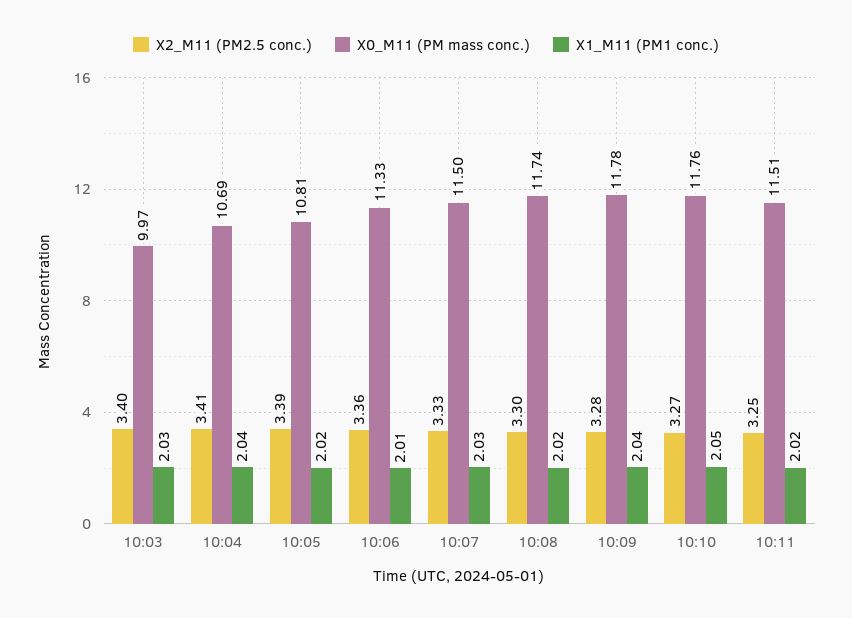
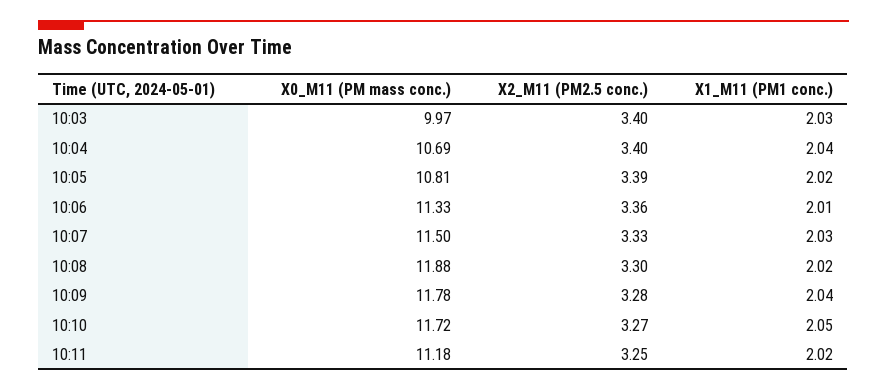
X2_M11 (PM2.5 conc.), 10:04: 3.41 -> 3.4
X0_M11 (PM mass conc.), 10:08: 11.74 -> 11.88
X0_M11 (PM mass conc.), 10:10: 11.76 -> 11.72
X0_M11 (PM mass conc.), 10:11: 11.51 -> 11.18

